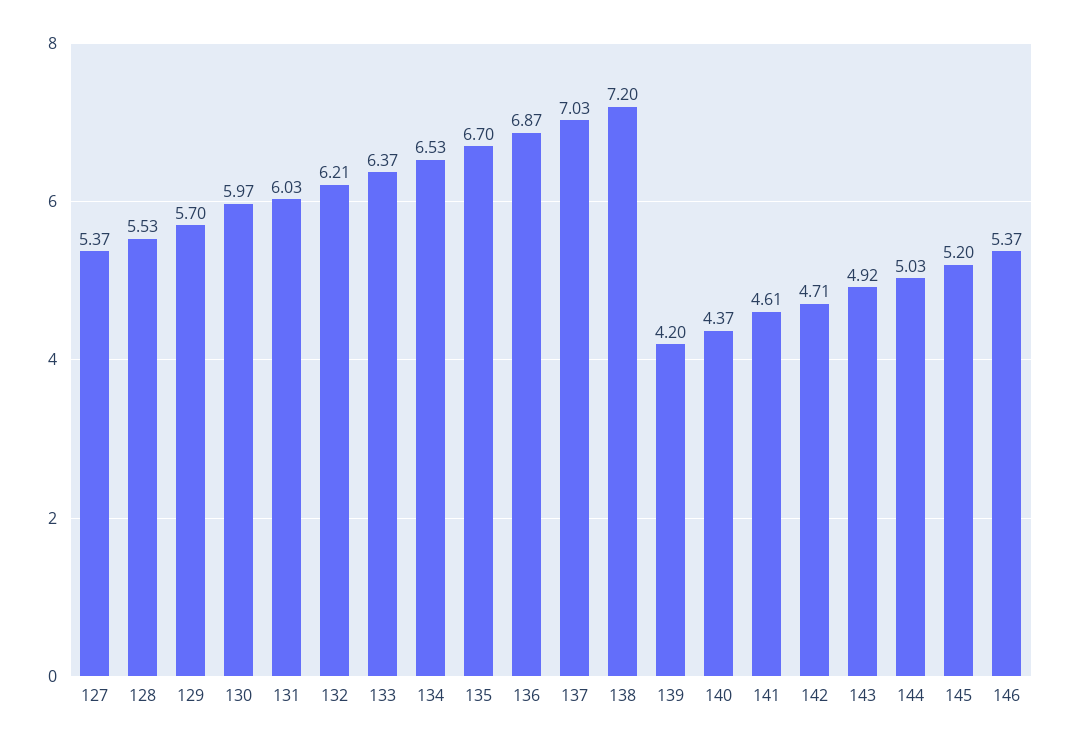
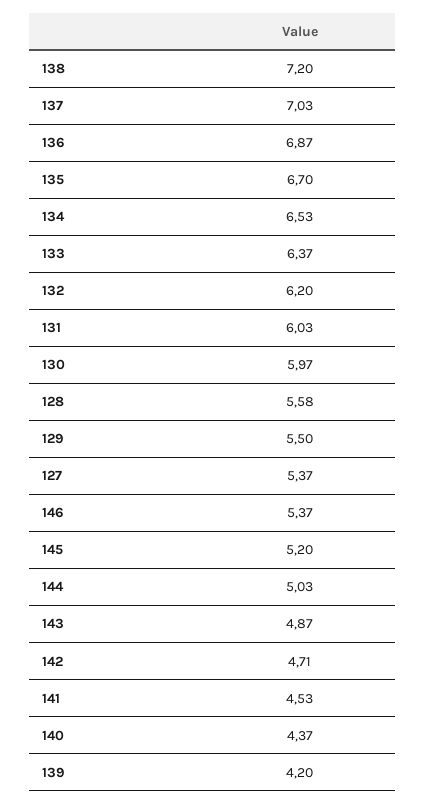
128: 5.53 -> 5.58
129: 5.7 -> 5.5
132: 6.21 -> 6.2
141: 4.61 -> 4.53
143: 4.92 -> 4.87

